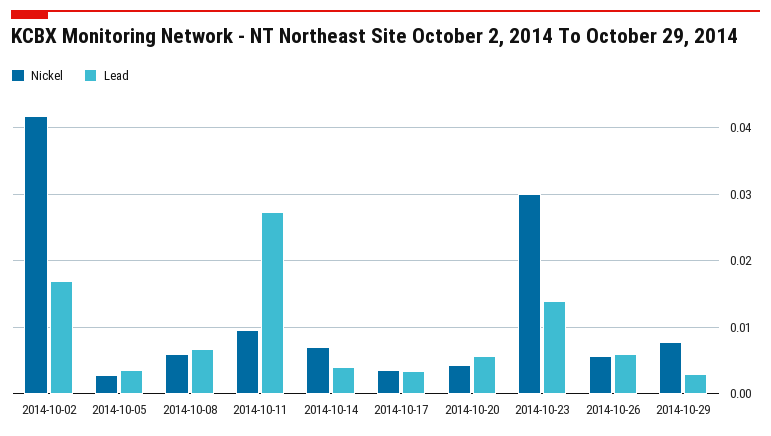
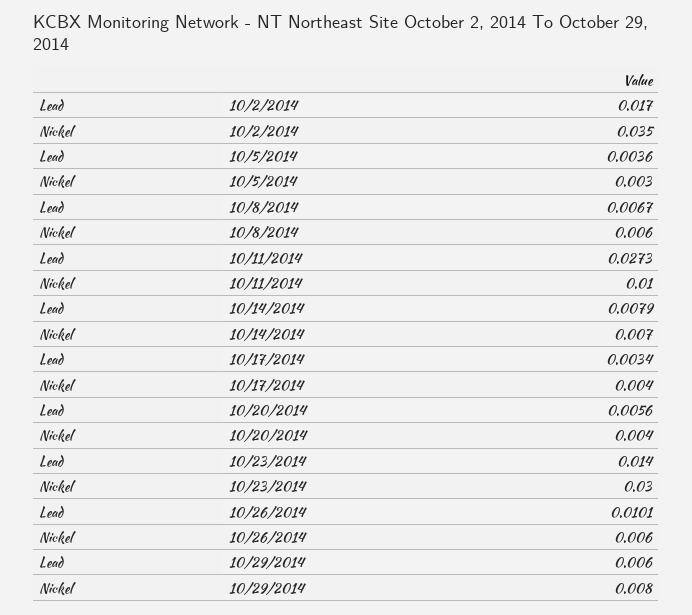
Nickel, 2014-10-02: 0.042 -> 0.035
Lead, 2014-10-14: 0.004 -> 0.0079
Lead, 2014-10-26: 0.006 -> 0.0101
Lead, 2014-10-29: 0.003 -> 0.006

